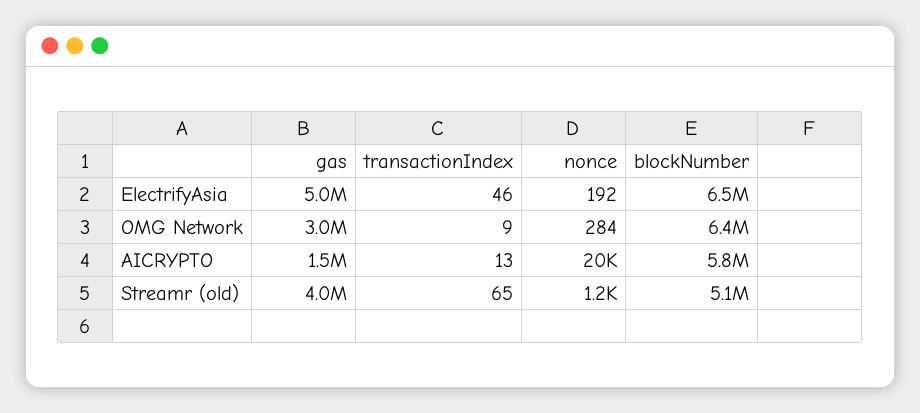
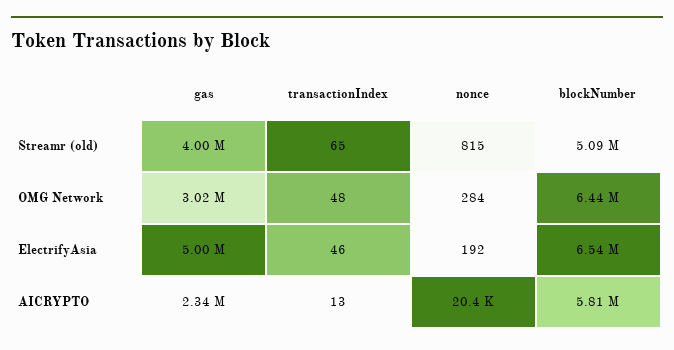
transactionIndex, OMG Network: 9 -> 48
gas, AICRYPTO: 1500000 -> 2340000
nonce, Streamr (old): 1200 -> 815

